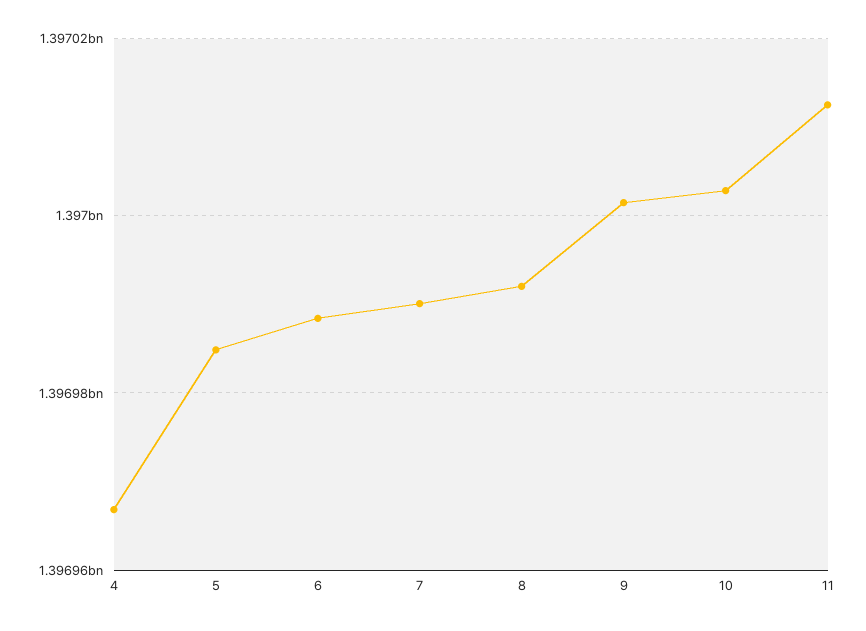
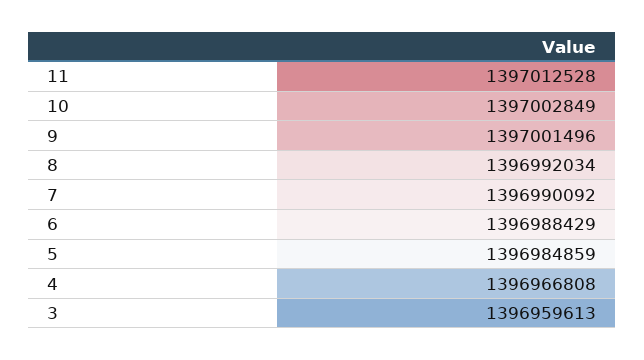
3: none -> 1396959613

